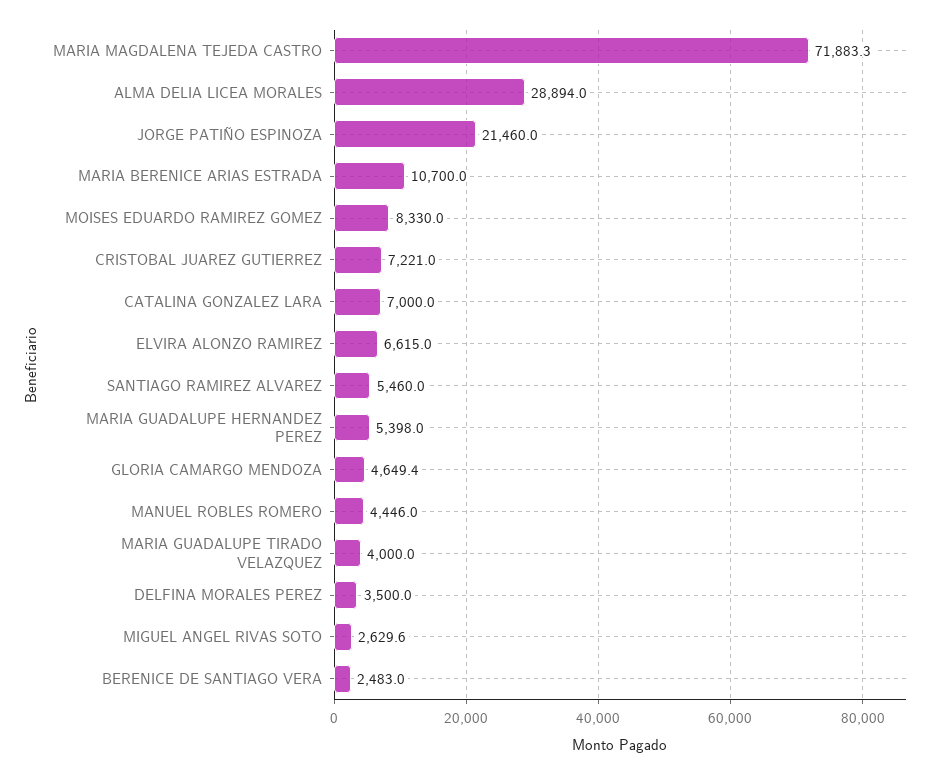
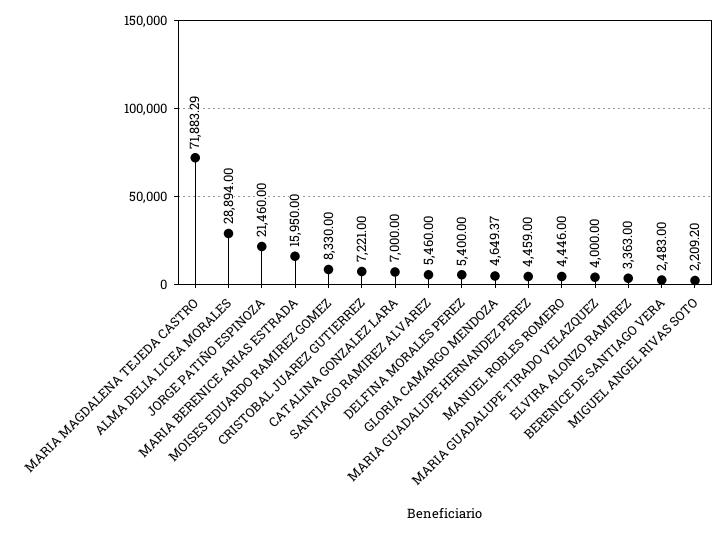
MARIA BERENICE ARIAS ESTRADA: 10700 -> 15950
ELVIRA ALONZO RAMIREZ: 6615 -> 3363
MARIA GUADALUPE HERNANDEZ PEREZ: 5398 -> 4459
DELFINA MORALES PEREZ: 3500 -> 5400
MIGUEL ANGEL RIVAS SOTO: 2629.6 -> 2209.2

